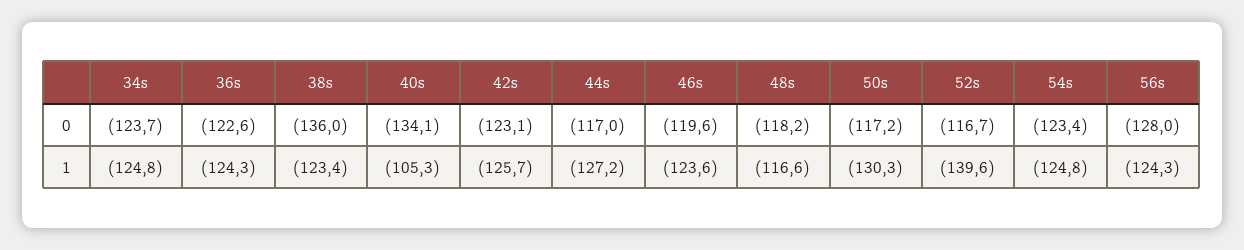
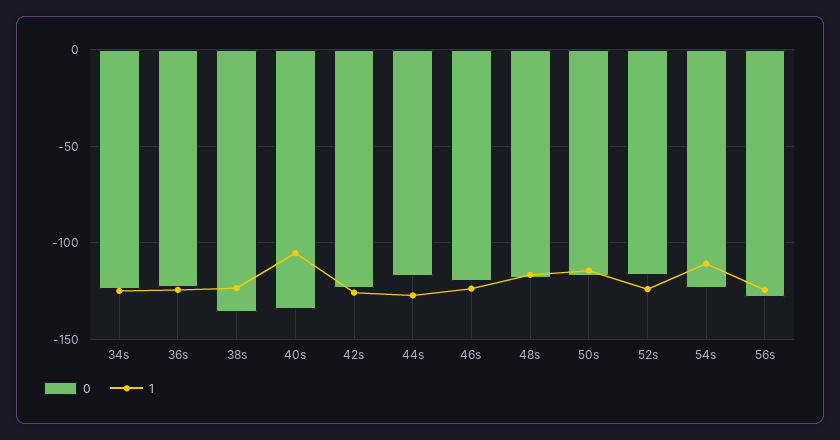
1, 50s: -130.3 -> -115
1, 52s: -139.6 -> -125
1, 54s: -124.8 -> -110

